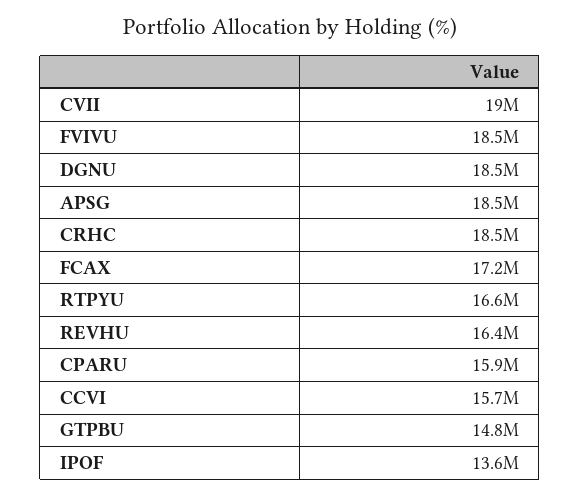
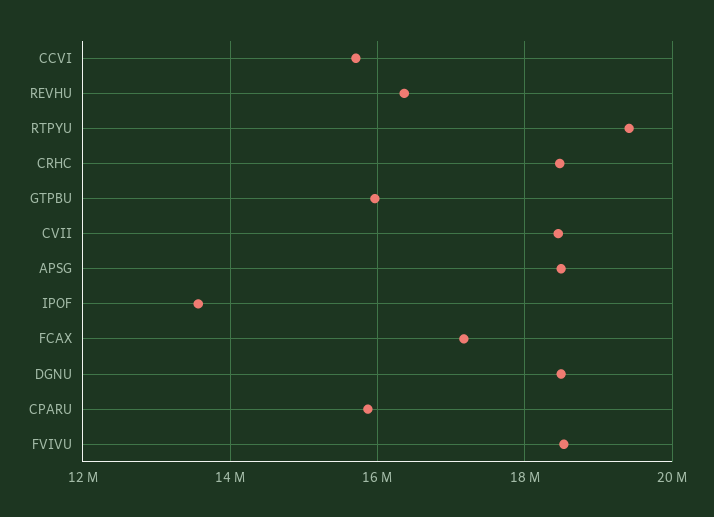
CVII: 19000000 -> 18400000
RTPYU: 16600000 -> 19400000
GTPBU: 14800000 -> 16000000

